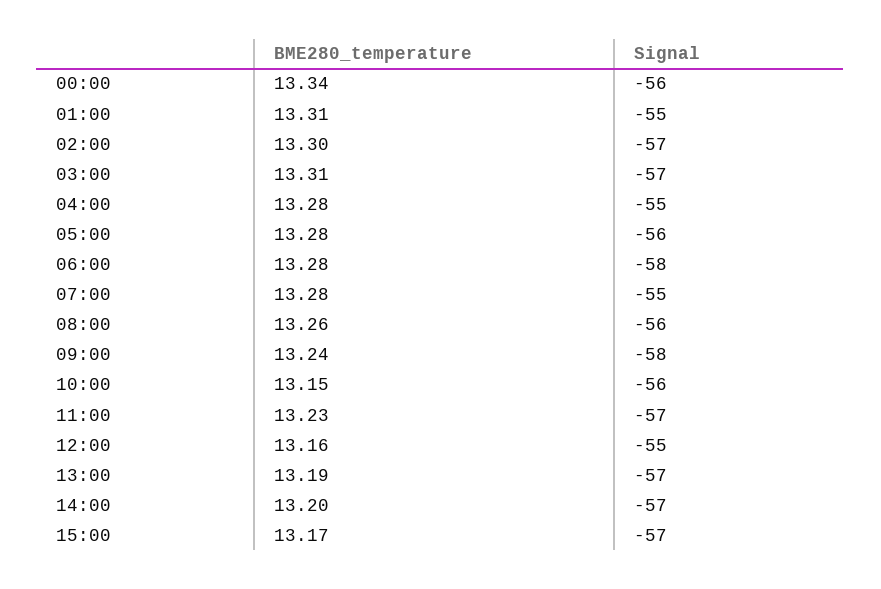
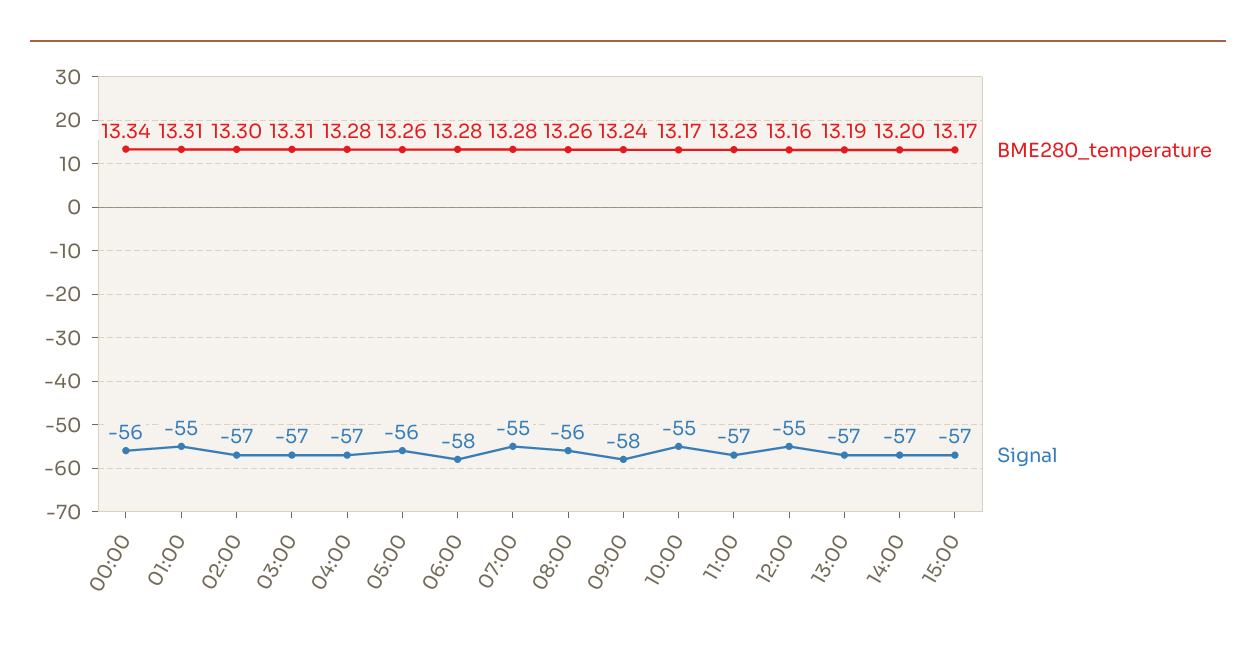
Signal, 04:00: -55 -> -57
BME280_temperature, 05:00: 13.28 -> 13.26
BME280_temperature, 10:00: 13.15 -> 13.17
Signal, 10:00: -56 -> -55

